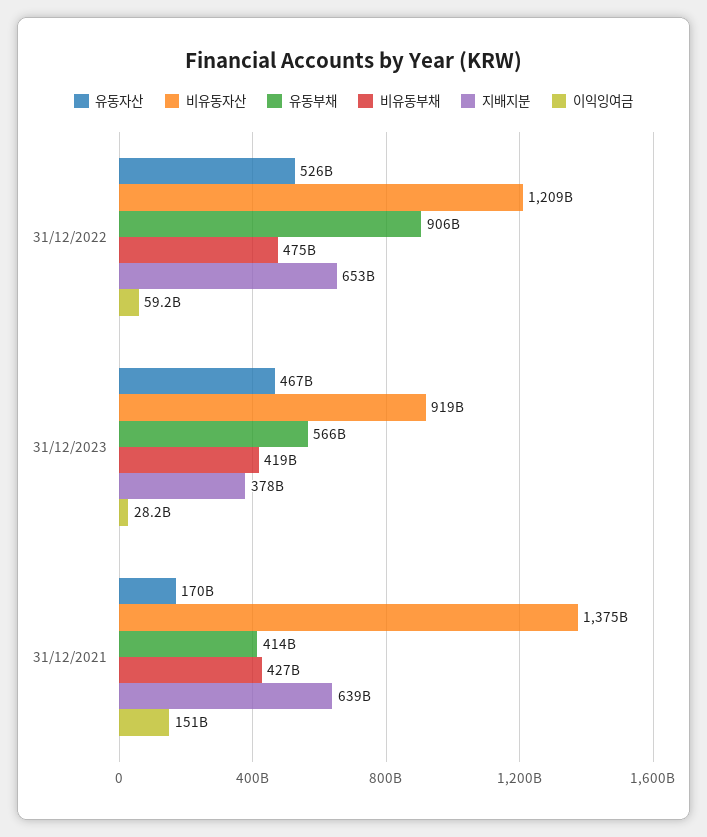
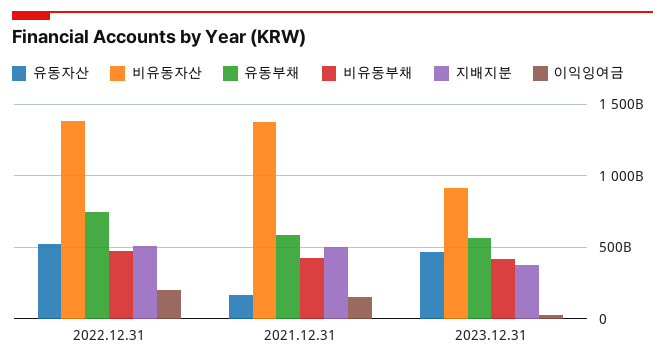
비유동자산, 31/12/2022: 1209000000000 -> 1400000000000
유동부채, 31/12/2022: 906000000000 -> 750000000000
지배지분, 31/12/2022: 653000000000 -> 500000000000
이익잉여금, 31/12/2022: 59200000000 -> 200000000000
유동부채, 31/12/2021: 414000000000 -> 600000000000
지배지분, 31/12/2021: 639000000000 -> 500000000000

